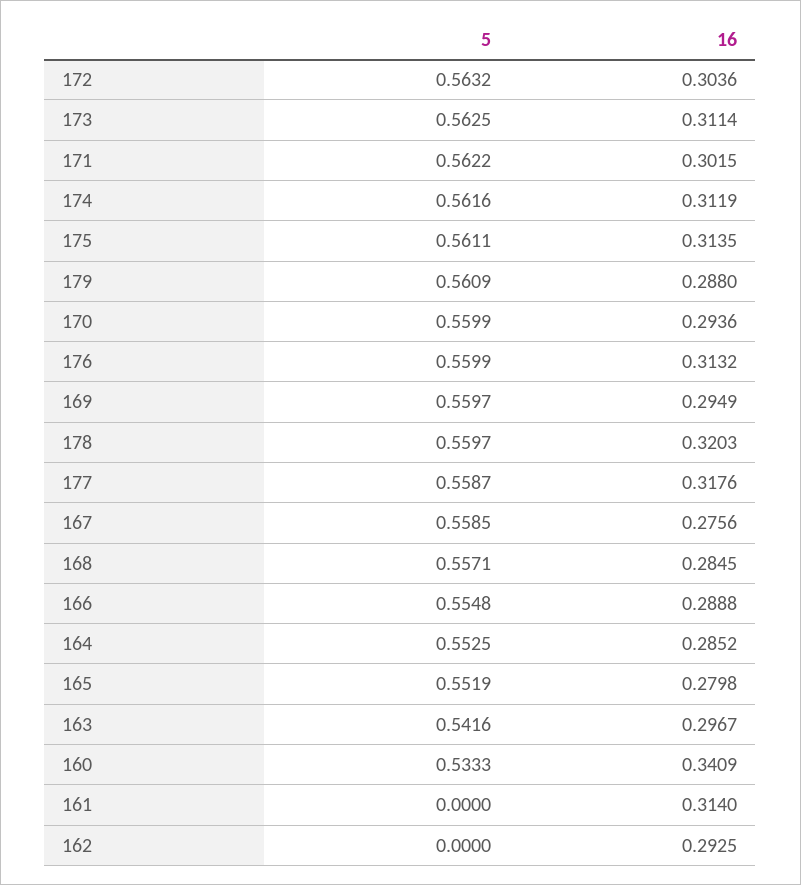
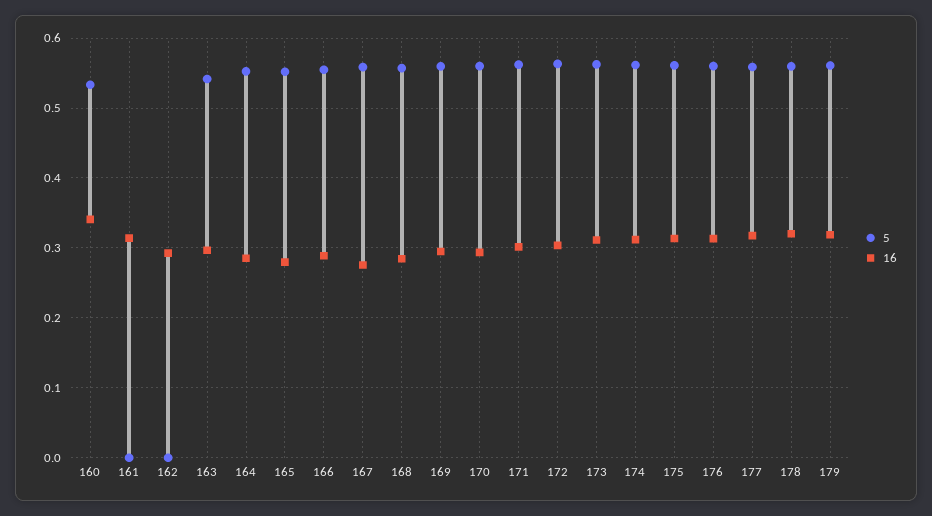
16, 179: 0.288 -> 0.32

